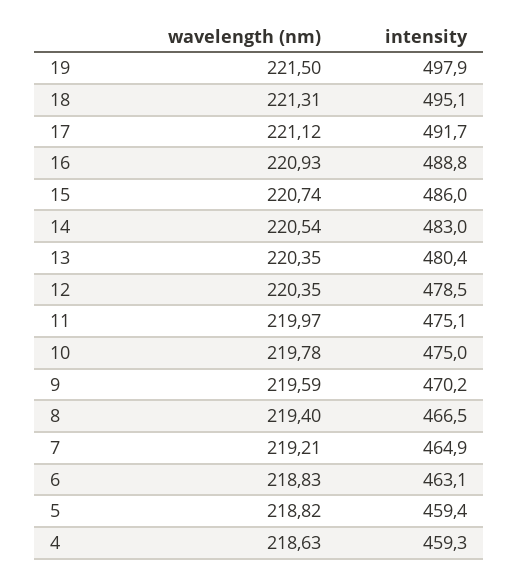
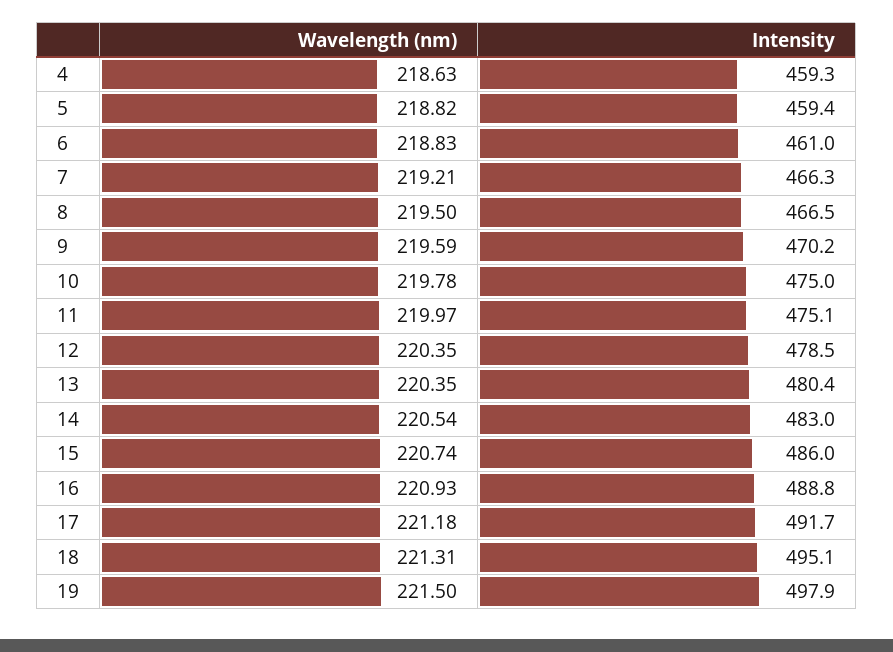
wavelength (nm), 17: 221.12 -> 221.18
wavelength (nm), 8: 219.4 -> 219.5
intensity, 7: 464.9 -> 466.3
intensity, 6: 463.1 -> 461

